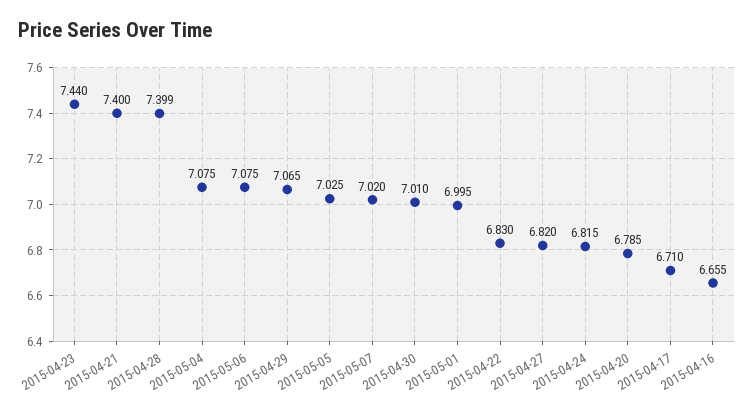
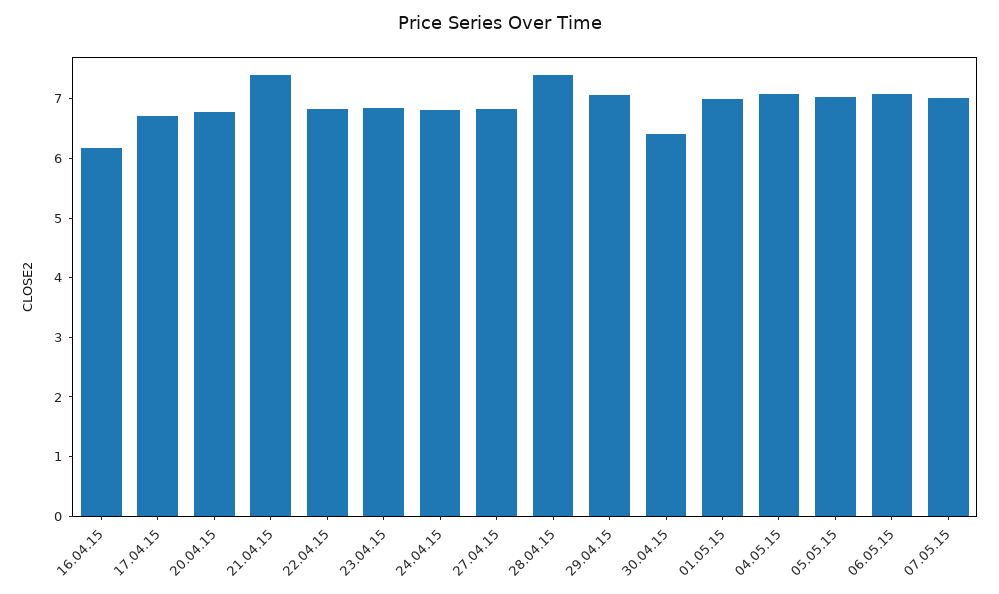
2015-04-23: 7.44 -> 6.8
2015-04-30: 7.01 -> 6.4
2015-04-16: 6.655 -> 6.2

